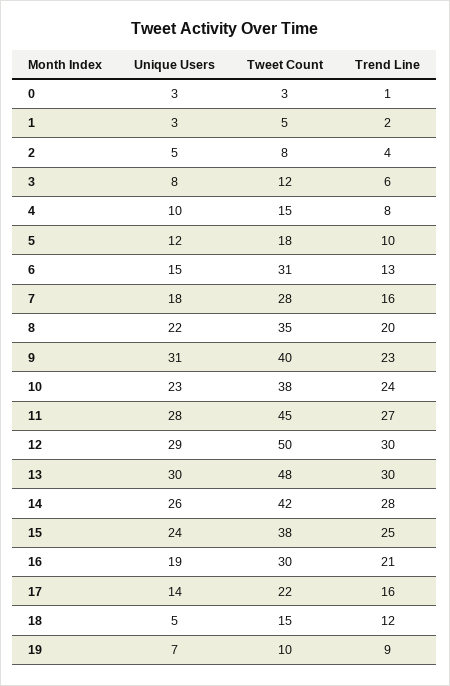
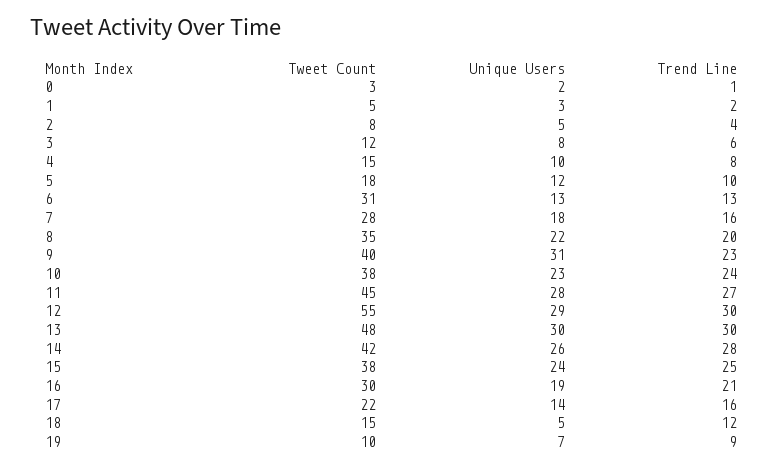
Unique Users, 0: 3 -> 2
Unique Users, 6: 15 -> 13
Tweet Count, 12: 50 -> 55

